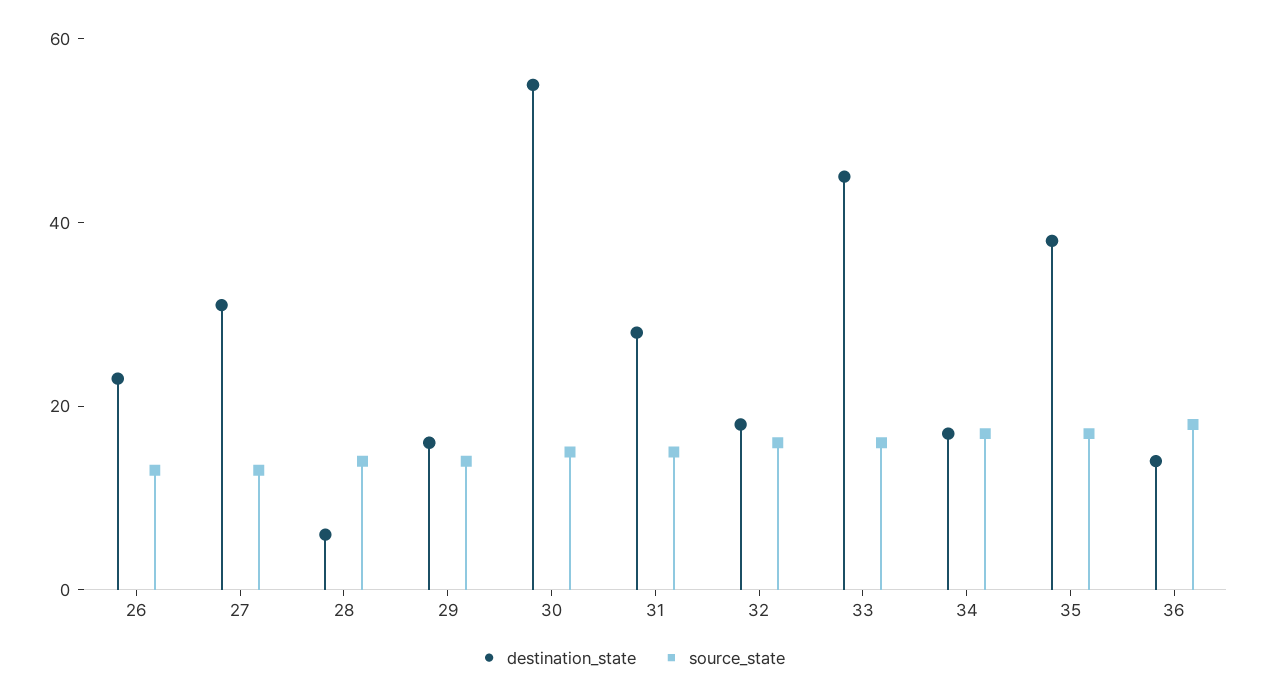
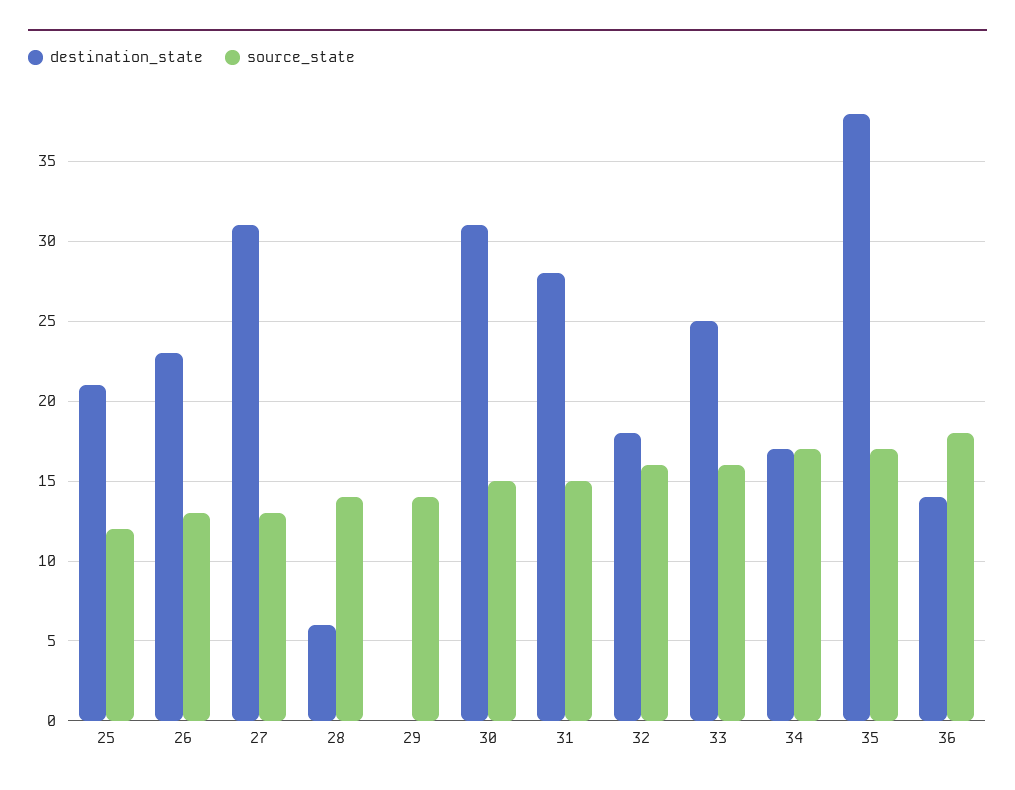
destination_state, 29: 15 -> 0
destination_state, 30: 55 -> 31
destination_state, 33: 45 -> 25
destination_state, 25: none -> 21
source_state, 25: none -> 12

